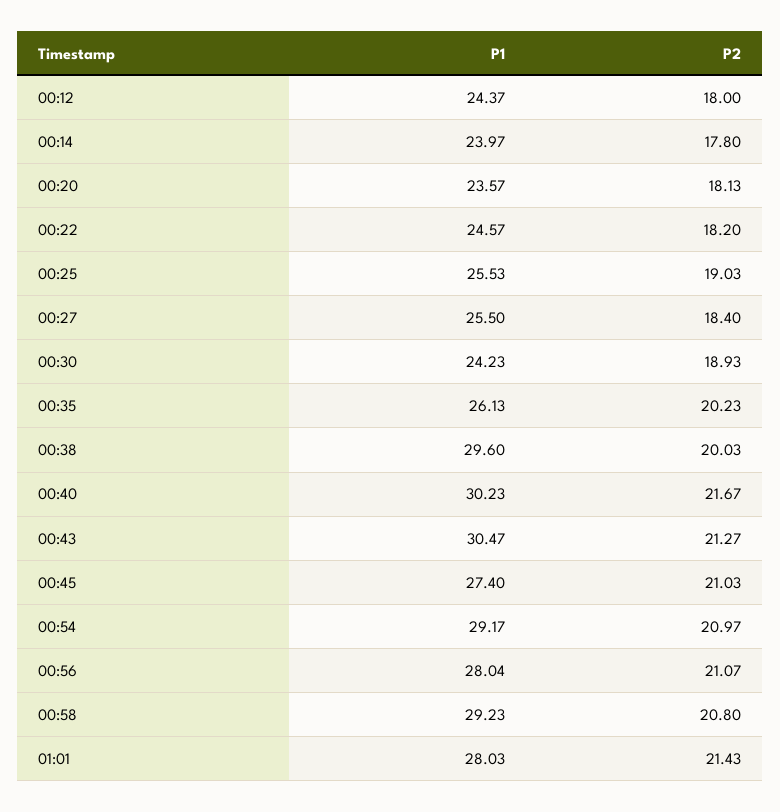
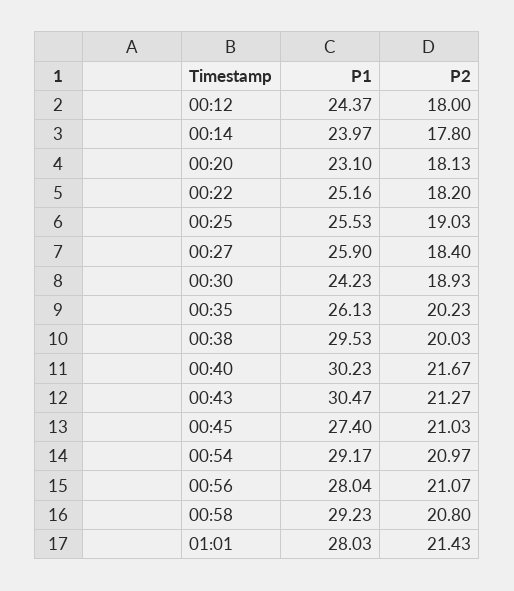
P1, 00:20: 23.57 -> 23.1
P1, 00:22: 24.57 -> 25.16
P1, 00:27: 25.5 -> 25.9
P1, 00:38: 29.6 -> 29.53

